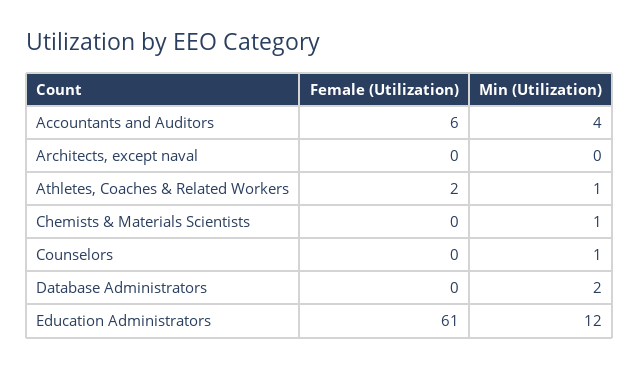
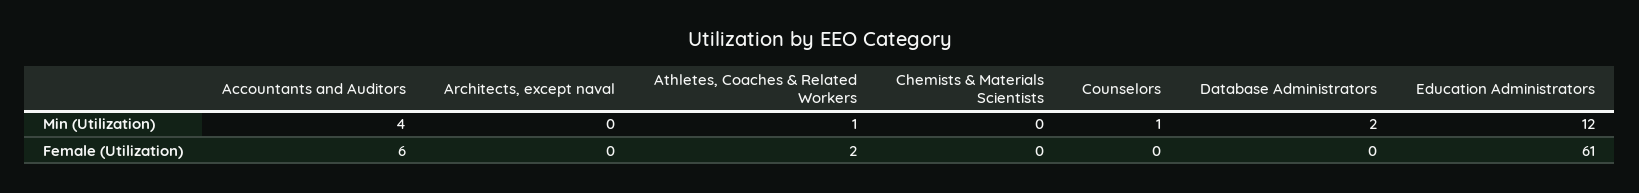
Min (Utilization), Chemists & Materials Scientists: 1 -> 0

